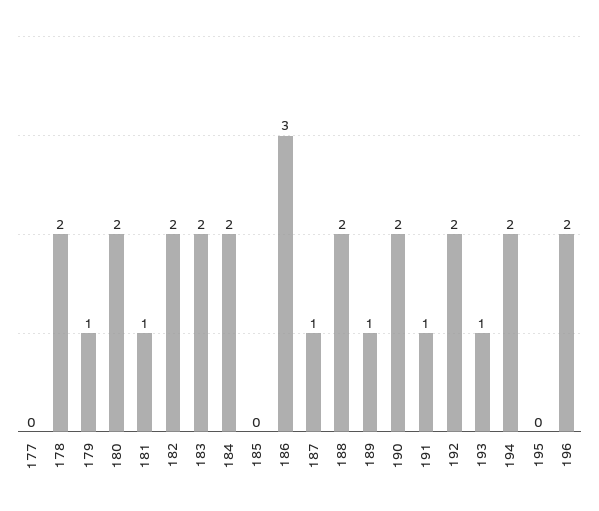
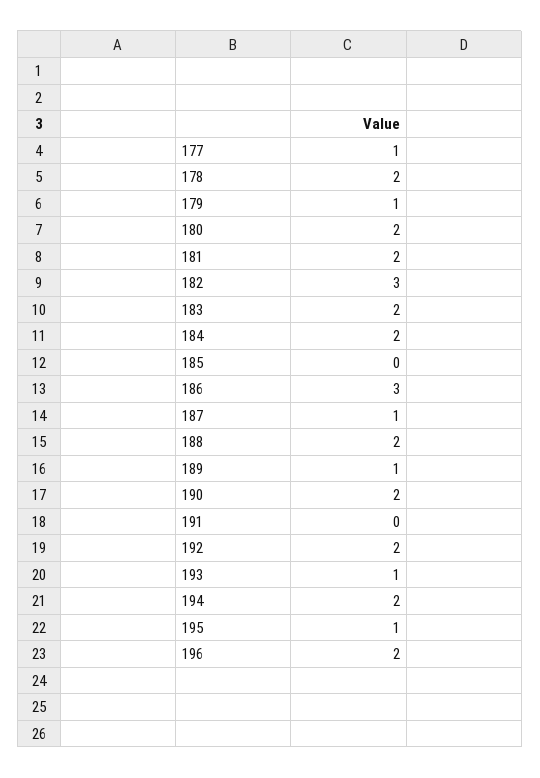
177: 0 -> 1
181: 1 -> 2
182: 2 -> 3
191: 1 -> 0
195: 0 -> 1

